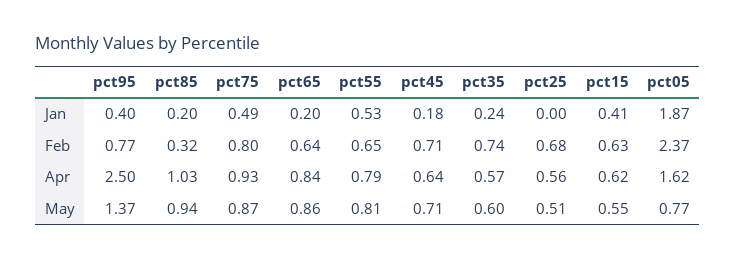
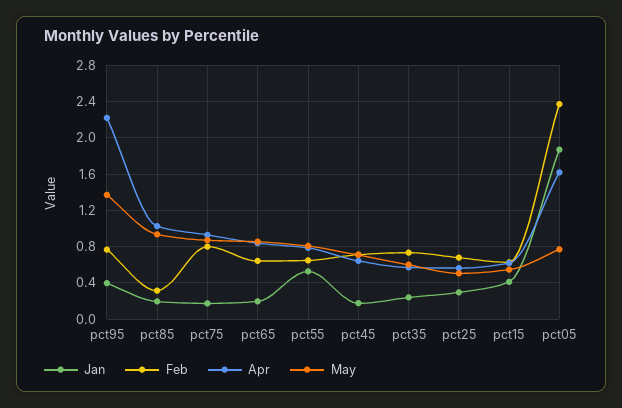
Jan, pct75: 0.49 -> 0.2
Jan, pct25: 0 -> 0.3
Apr, pct95: 2.5 -> 2.2

